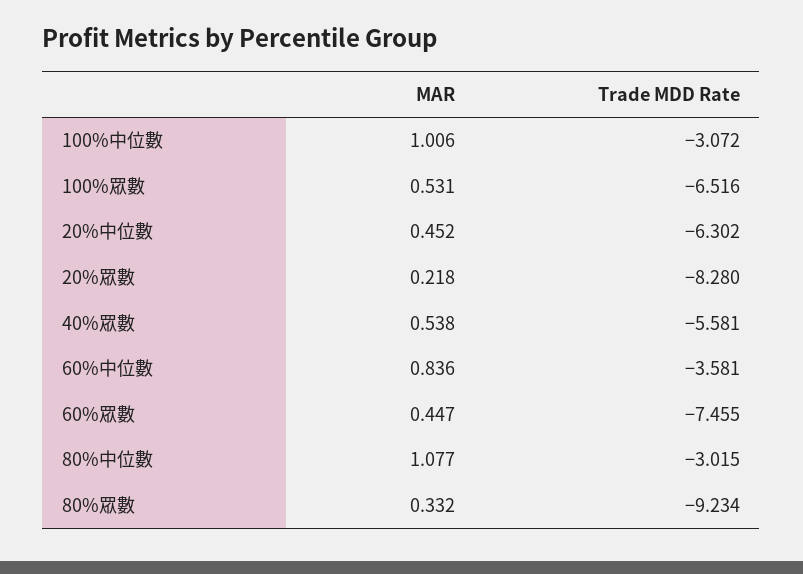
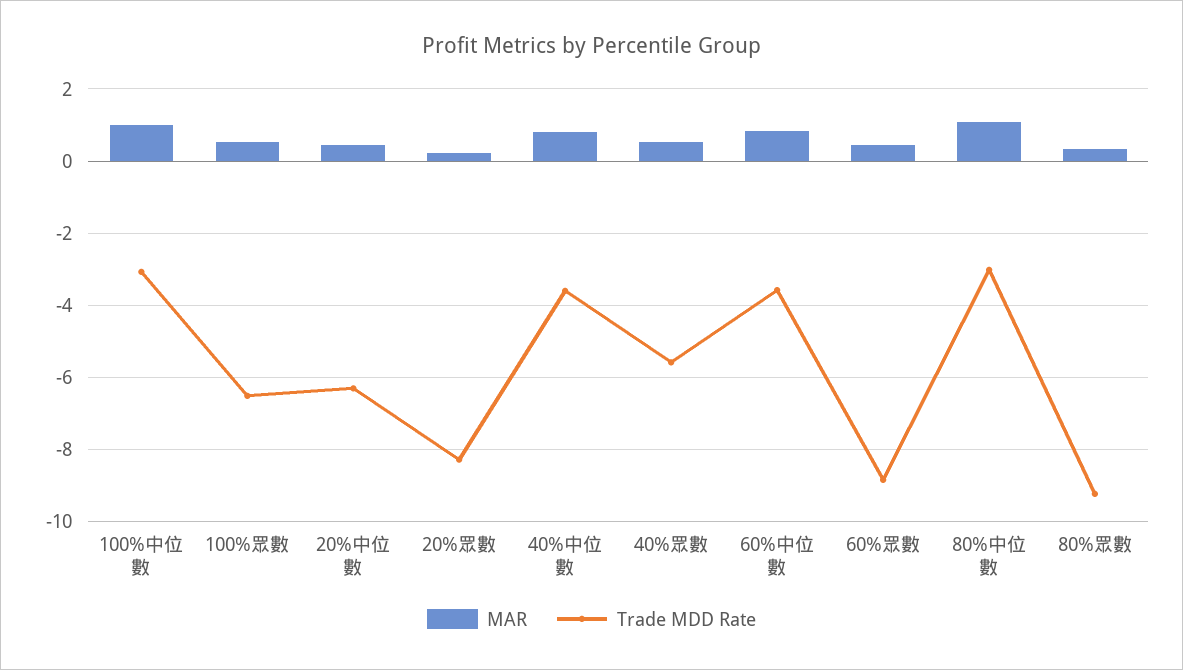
Trade MDD Rate, 60%眾數: -7.455 -> -8.8
MAR, 40%中位數: none -> 0.8
Trade MDD Rate, 40%中位數: none -> -3.6

